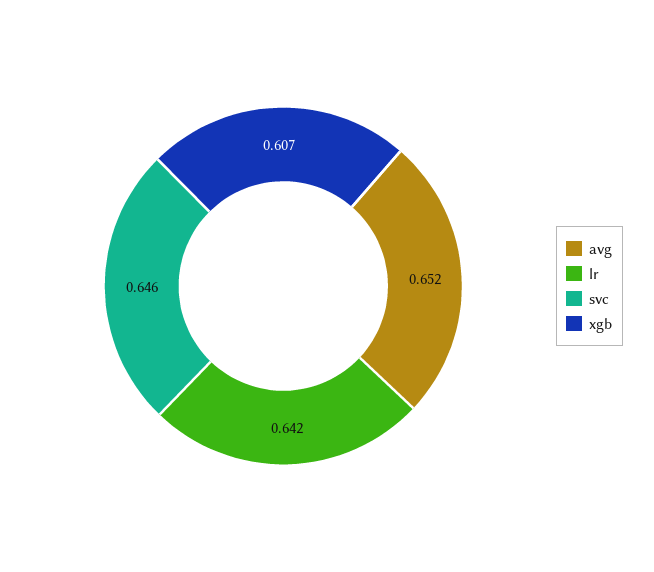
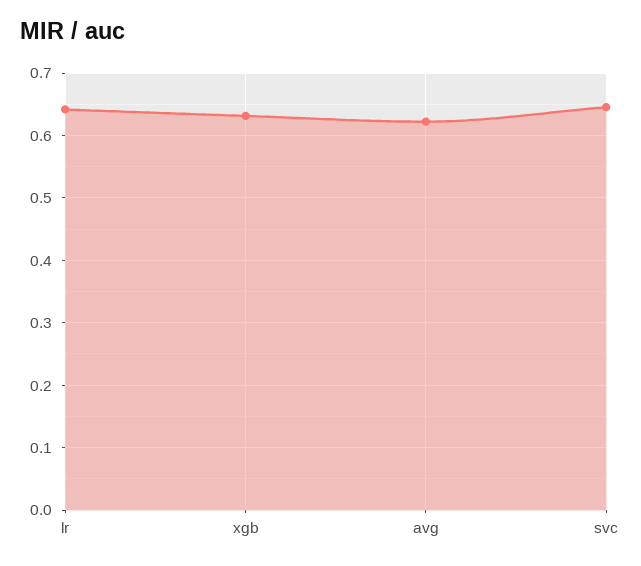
avg: 0.652 -> 0.62
xgb: 0.607 -> 0.63

